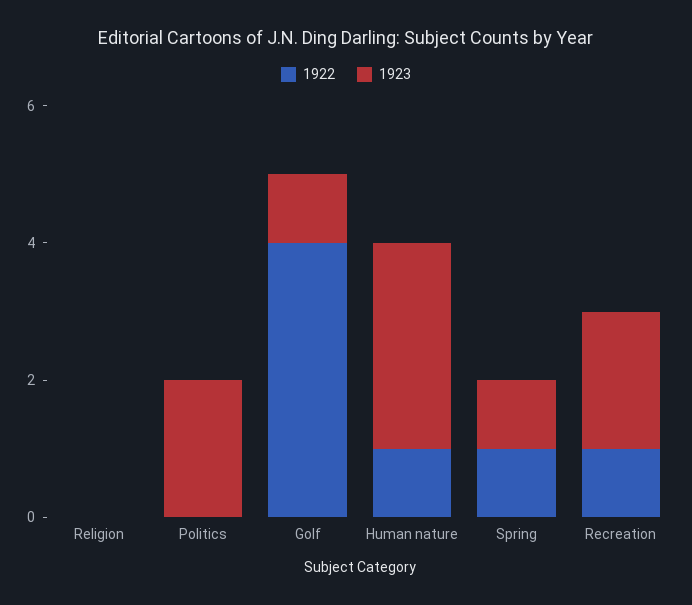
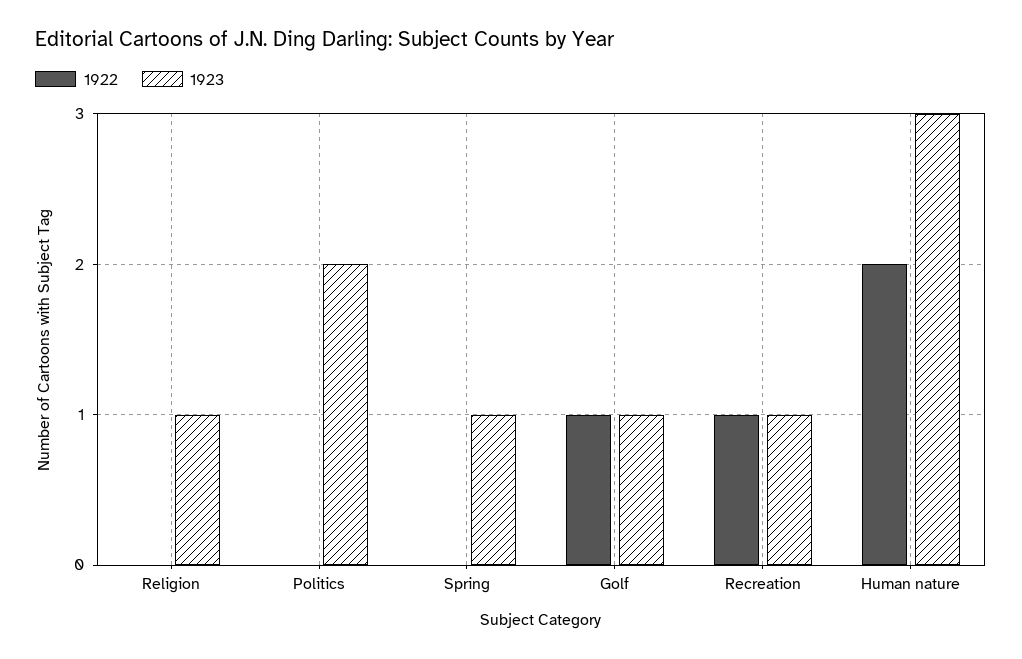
1923, Religion: 0 -> 1
1922, Golf: 4 -> 1
1922, Human nature: 1 -> 2
1922, Spring: 1 -> 0
1923, Recreation: 2 -> 1

